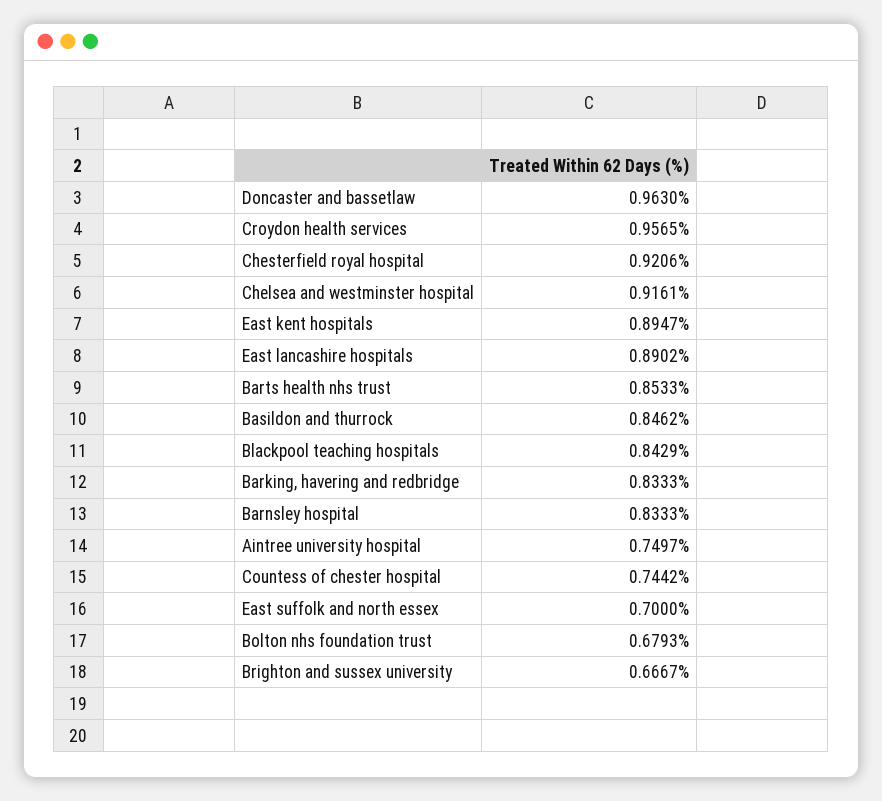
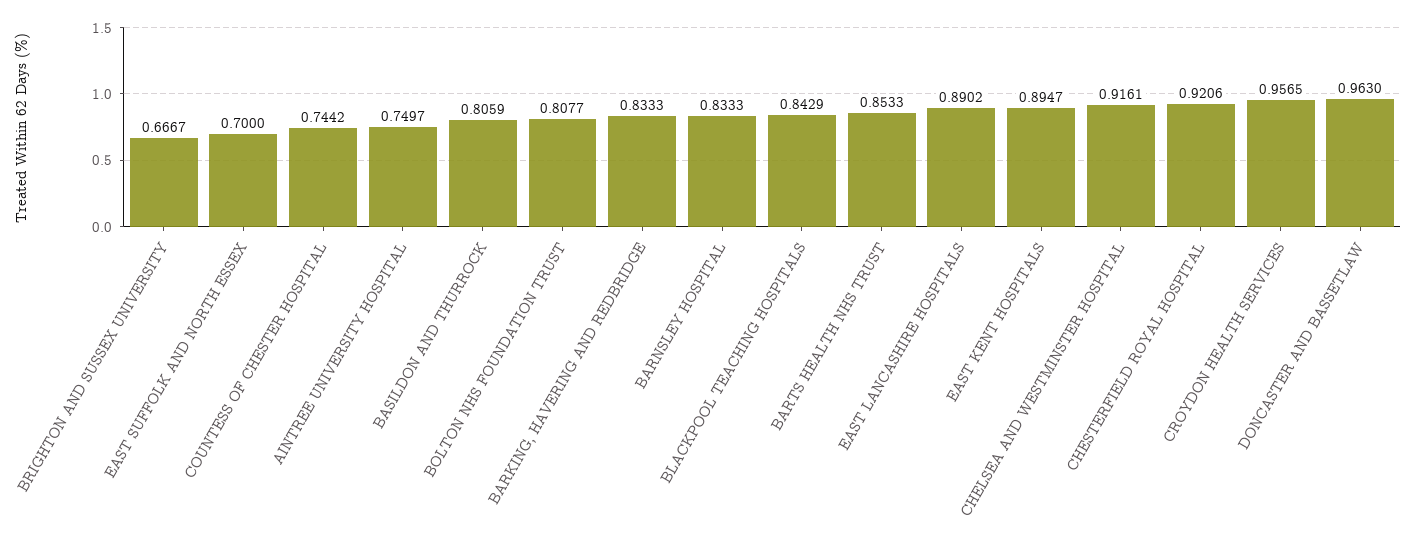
Basildon and thurrock: 0.8462 -> 0.8059
Bolton nhs foundation trust: 0.6793 -> 0.8077

